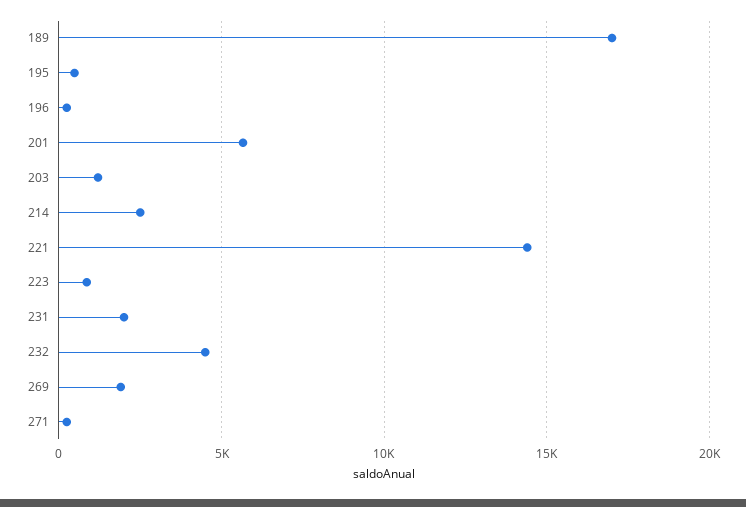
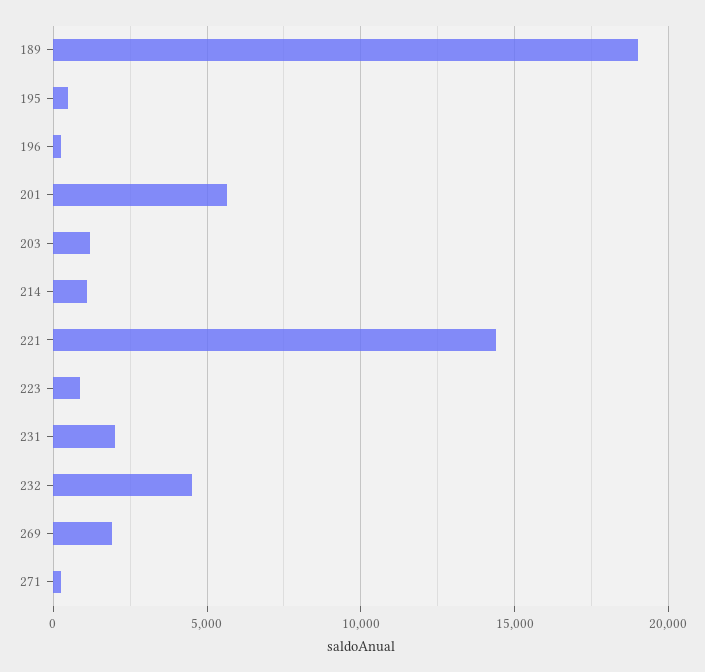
189: 17000 -> 19000
214: 2500 -> 1000

